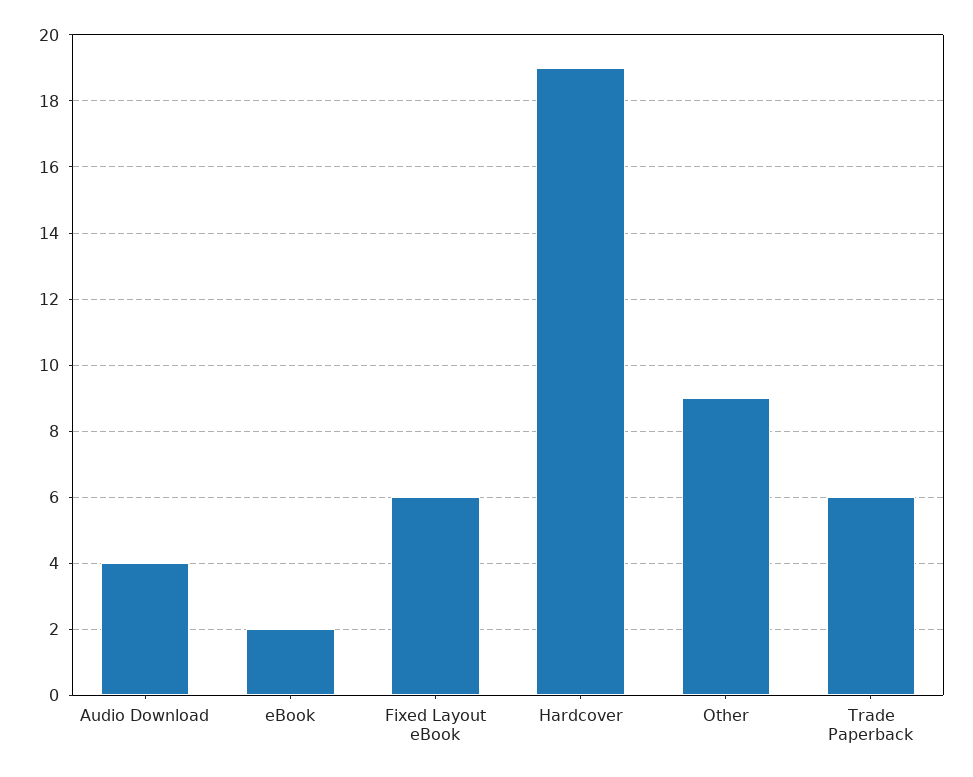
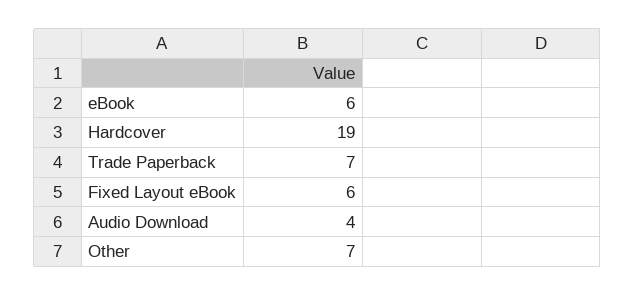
eBook: 2 -> 6
Other: 9 -> 7
Trade Paperback: 6 -> 7

